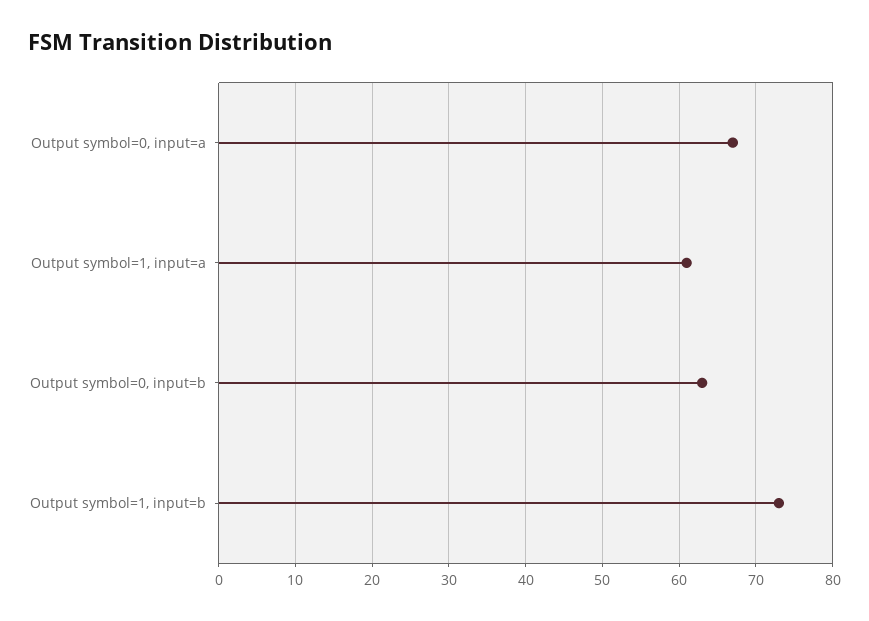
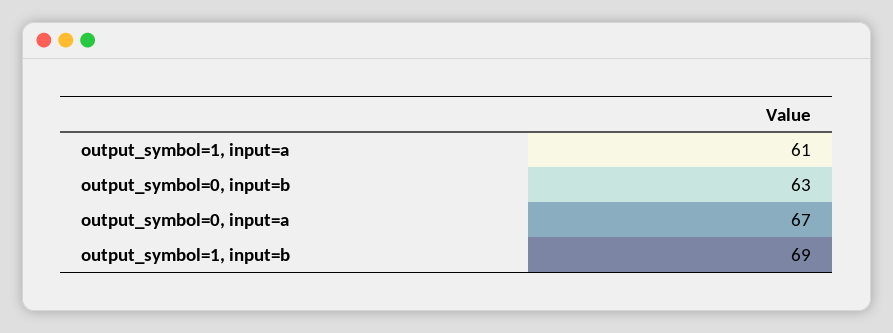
Output symbol=1, input=b: 73 -> 69

